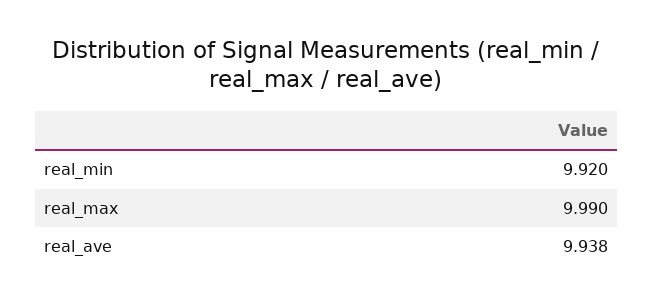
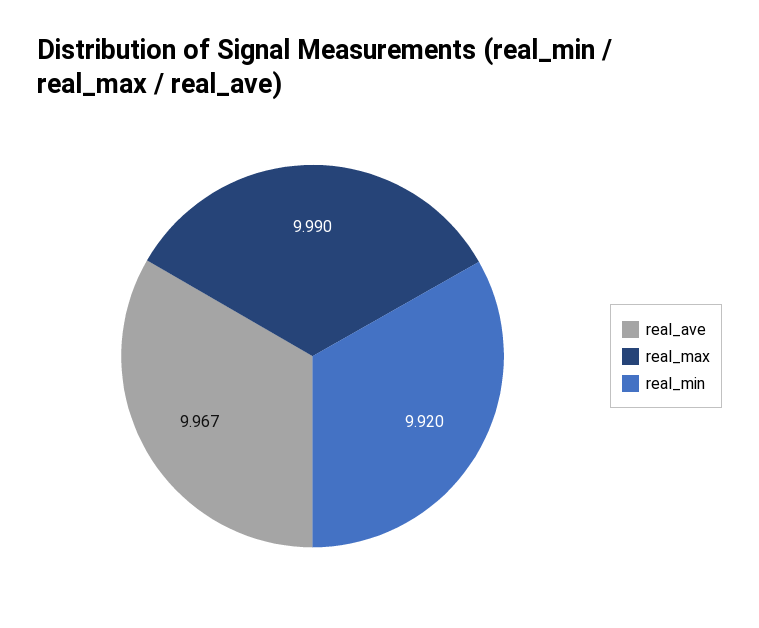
real_ave: 9.938 -> 9.967

